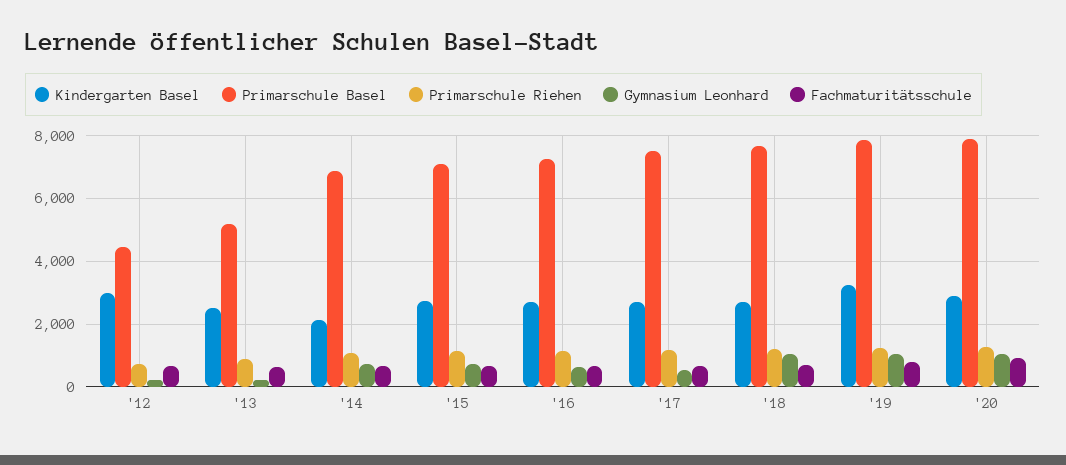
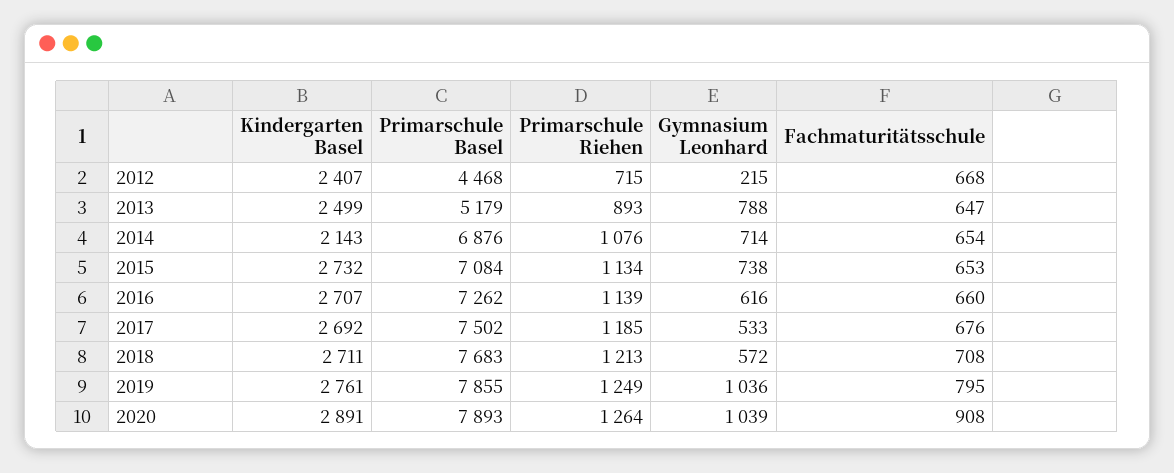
Kindergarten Basel, '12: 3000 -> 2407
Gymnasium Leonhard, '13: 200 -> 788
Gymnasium Leonhard, '18: 1000 -> 572
Kindergarten Basel, '19: 3200 -> 2761

